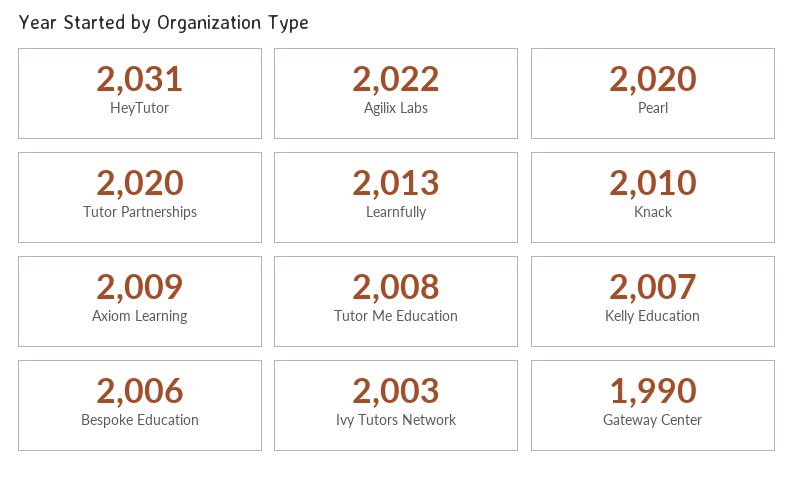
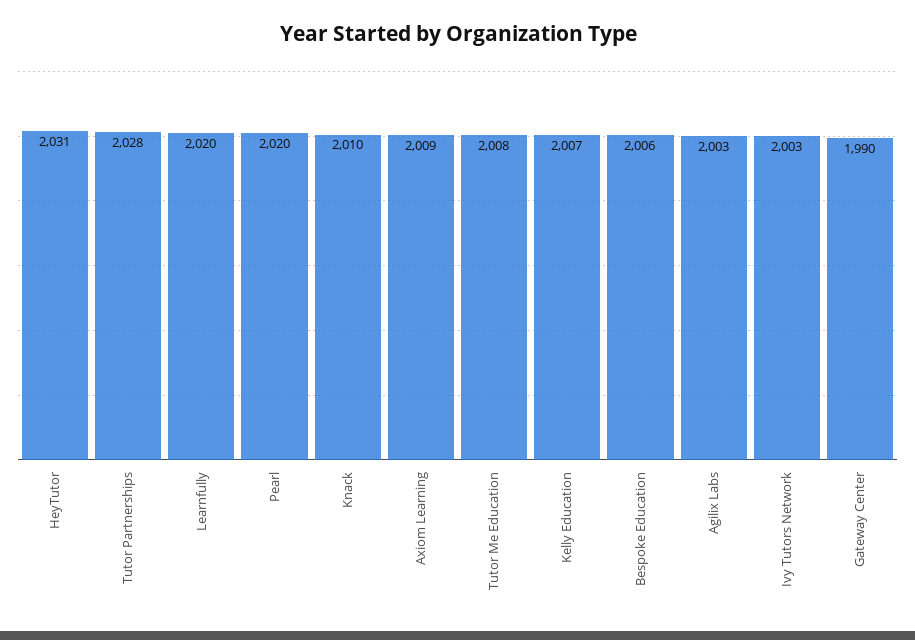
Agilix Labs: 2022 -> 2003
Tutor Partnerships: 2020 -> 2028
Learnfully: 2013 -> 2020

